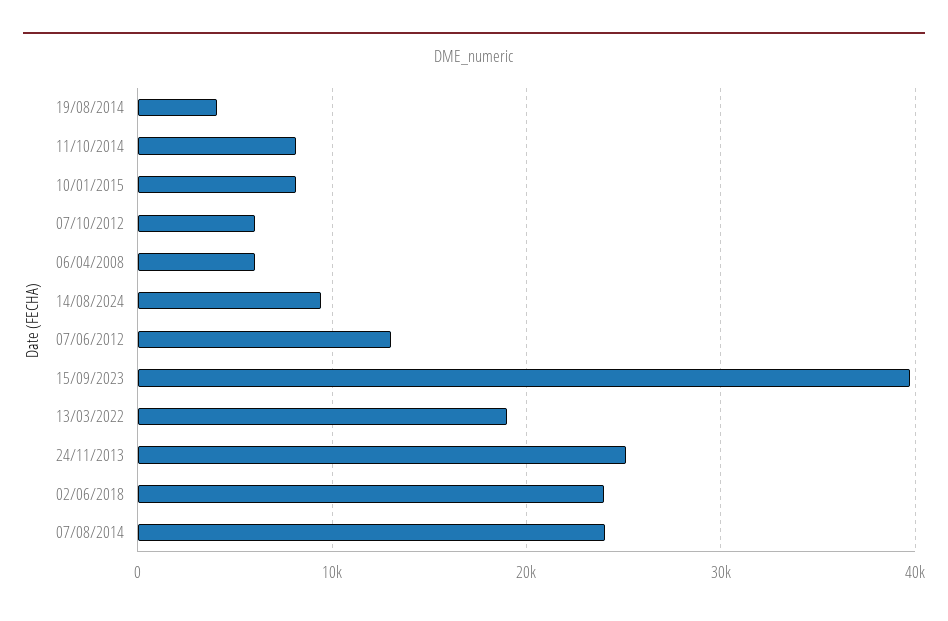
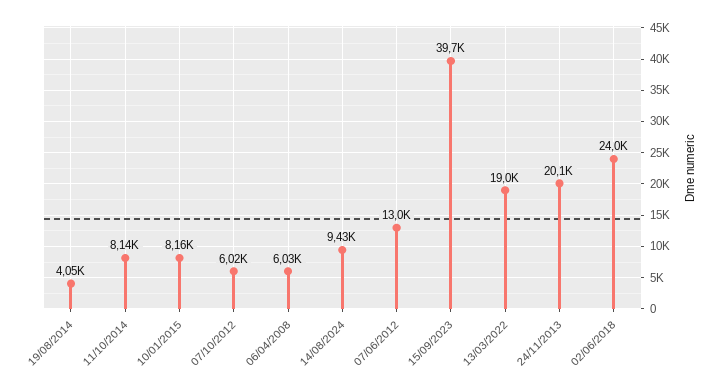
24/11/2013: 25000 -> 20100
07/08/2014: 24000 -> none

